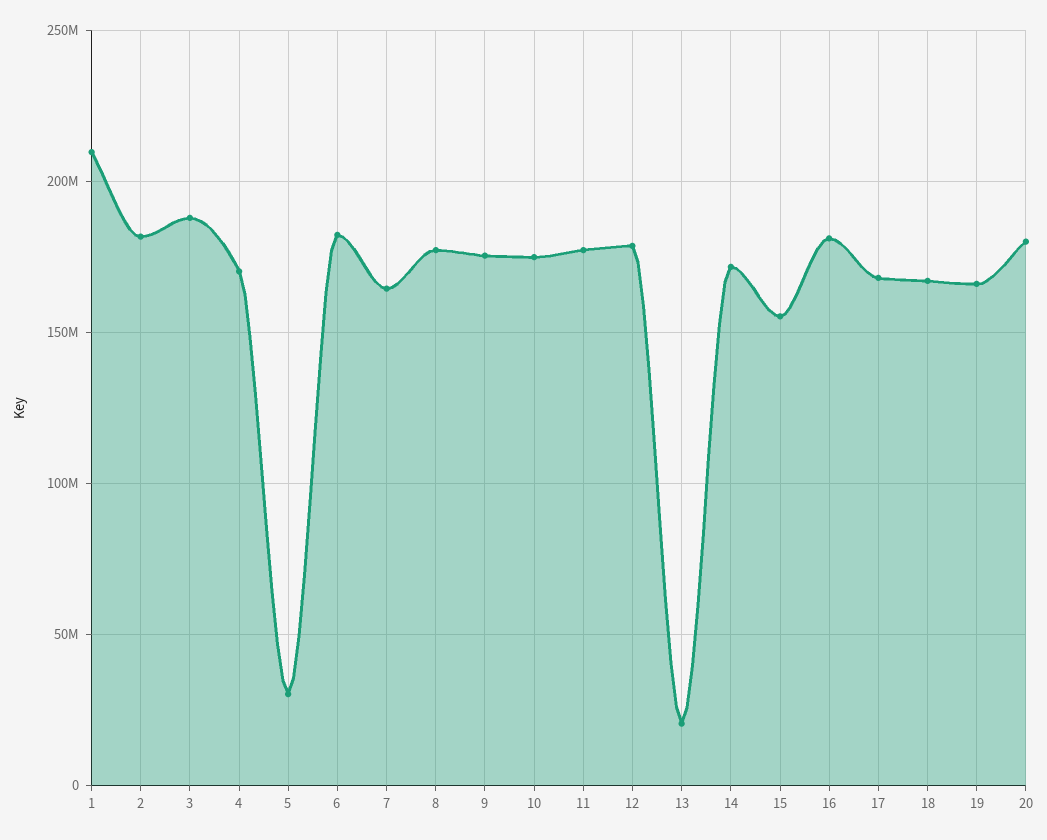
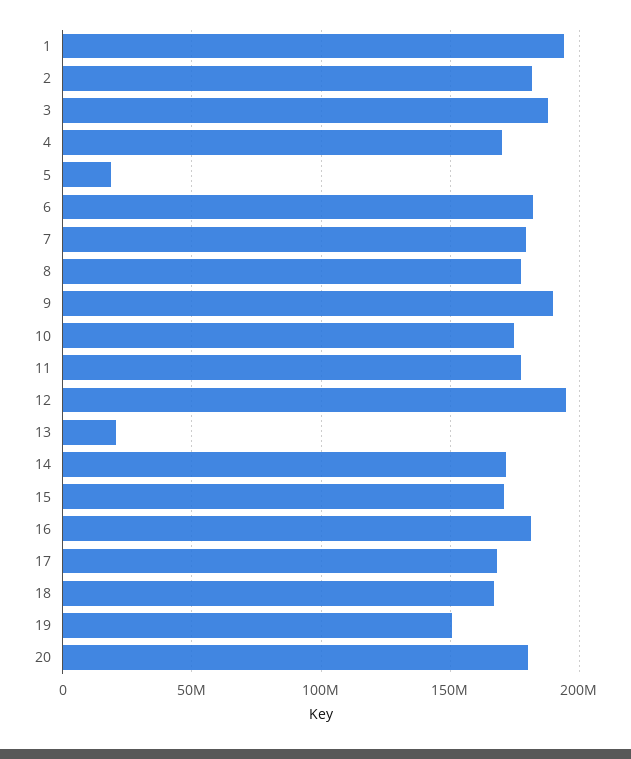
1: 210000000 -> 195000000
5: 30000000 -> 20000000
7: 165000000 -> 180000000
9: 175000000 -> 190000000
12: 180000000 -> 195000000
15: 155000000 -> 170000000
19: 165000000 -> 150000000

